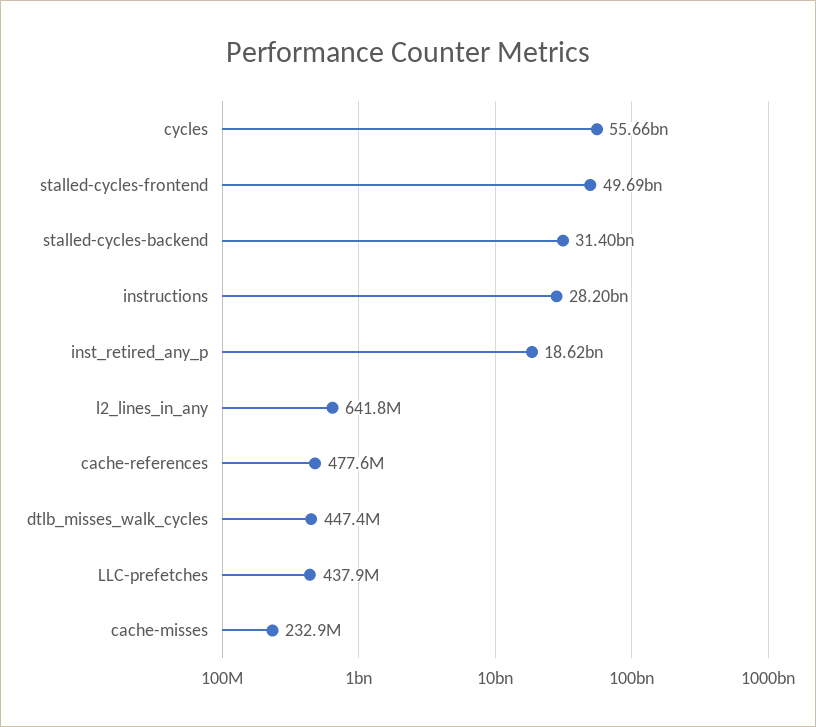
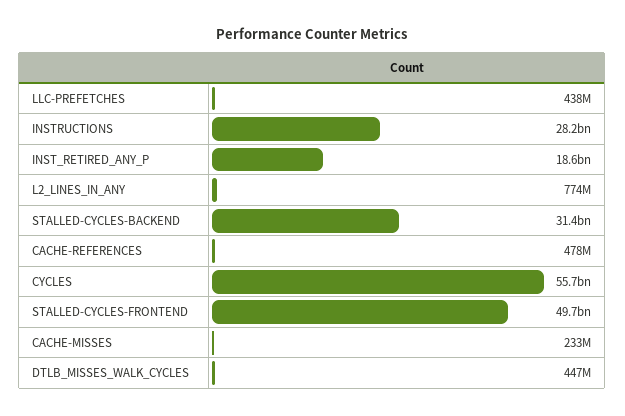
l2_lines_in_any: 641800000 -> 774000000

